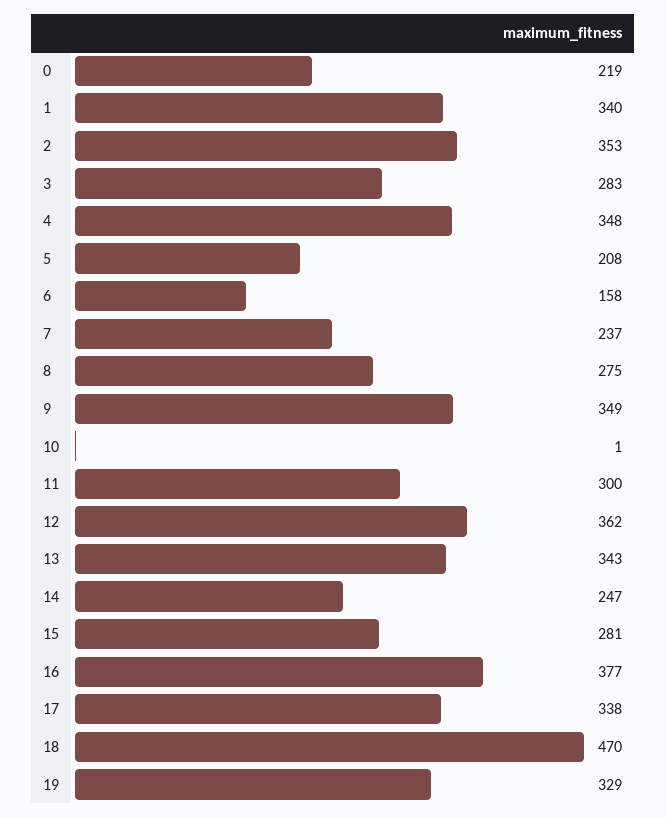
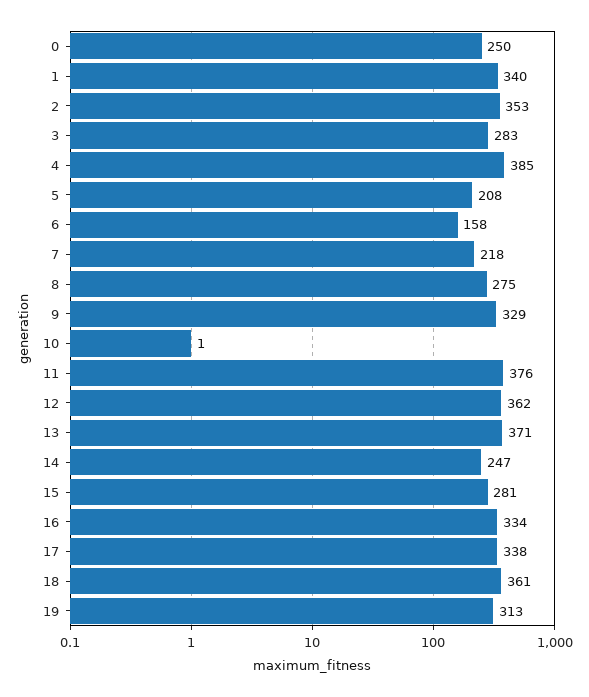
0: 219 -> 250
4: 348 -> 385
7: 237 -> 218
9: 349 -> 329
11: 300 -> 376
13: 343 -> 371
16: 377 -> 334
18: 470 -> 361
19: 329 -> 313

